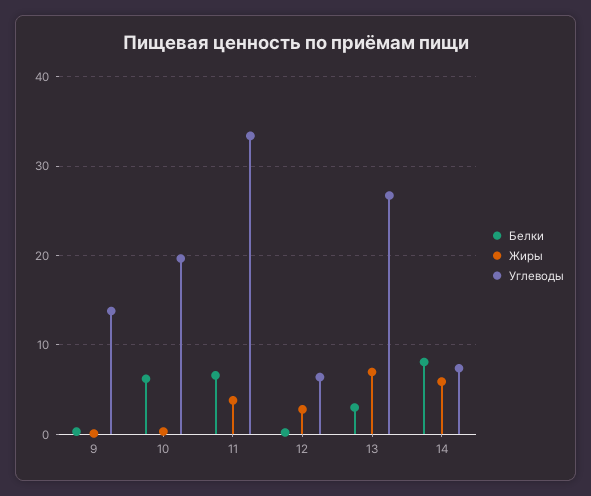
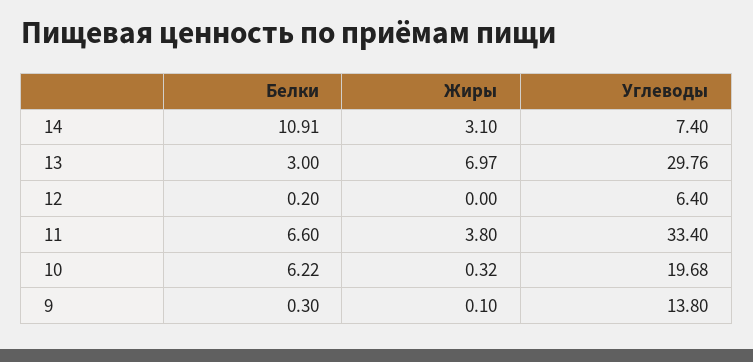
Жиры, 12: 3 -> 0
Углеводы, 13: 27 -> 29.76
Белки, 14: 8 -> 10.91
Жиры, 14: 6 -> 3.1

